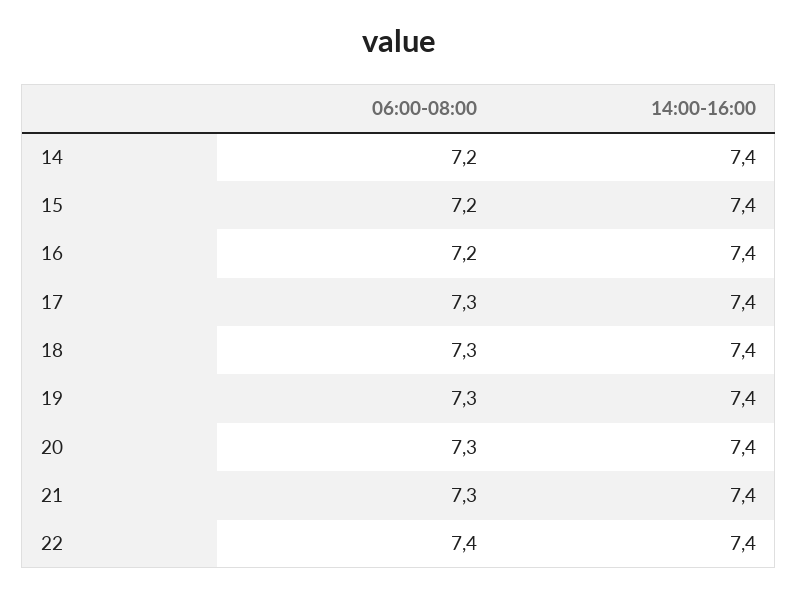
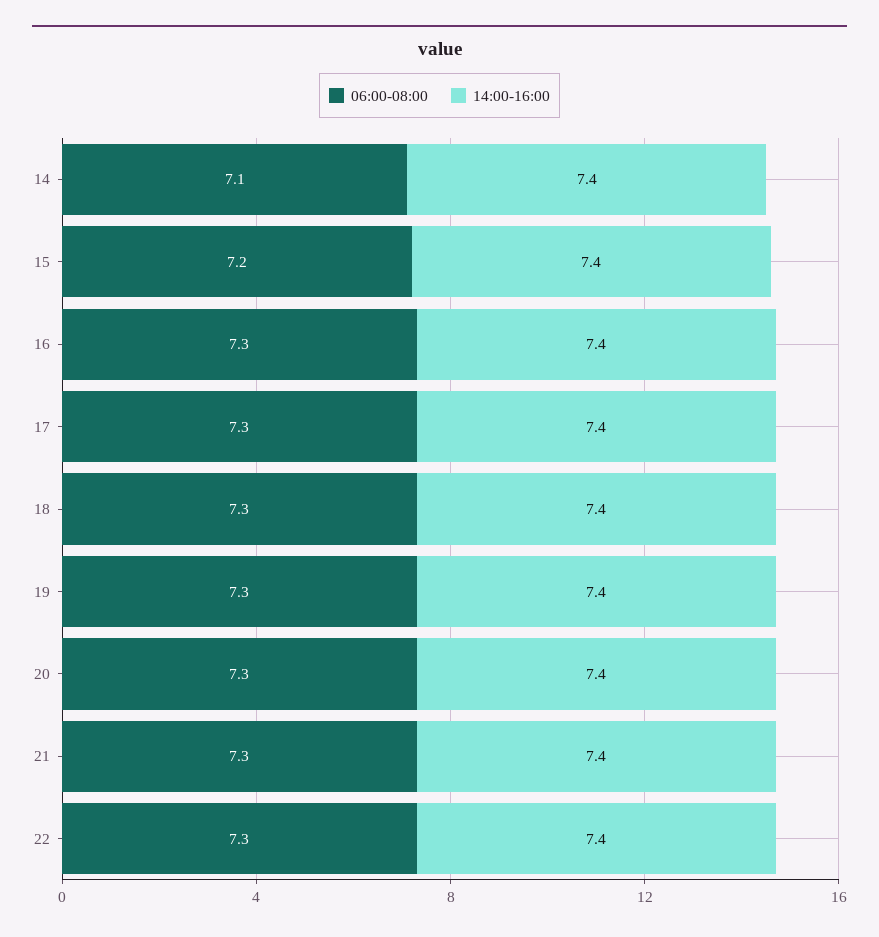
06:00-08:00, 14: 7.2 -> 7.1
06:00-08:00, 16: 7.2 -> 7.3
06:00-08:00, 22: 7.4 -> 7.3

